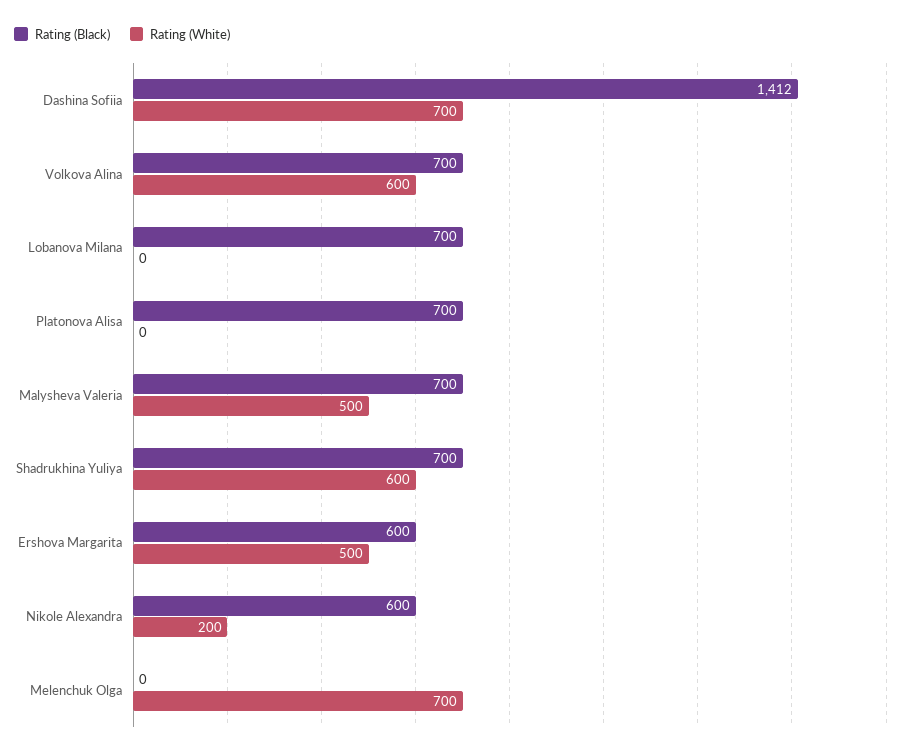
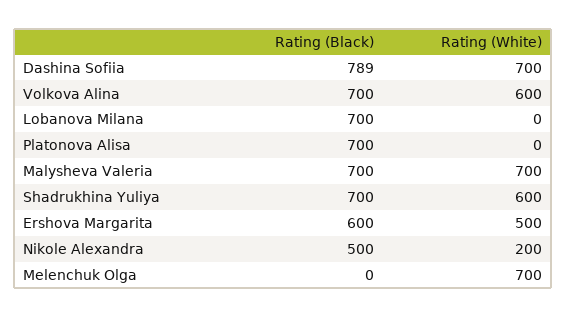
Rating (Black), Dashina Sofiia: 1412 -> 789
Rating (White), Malysheva Valeria: 500 -> 700
Rating (Black), Nikole Alexandra: 600 -> 500

